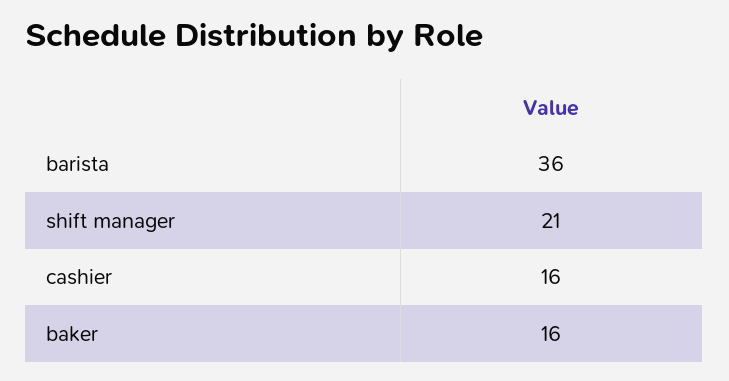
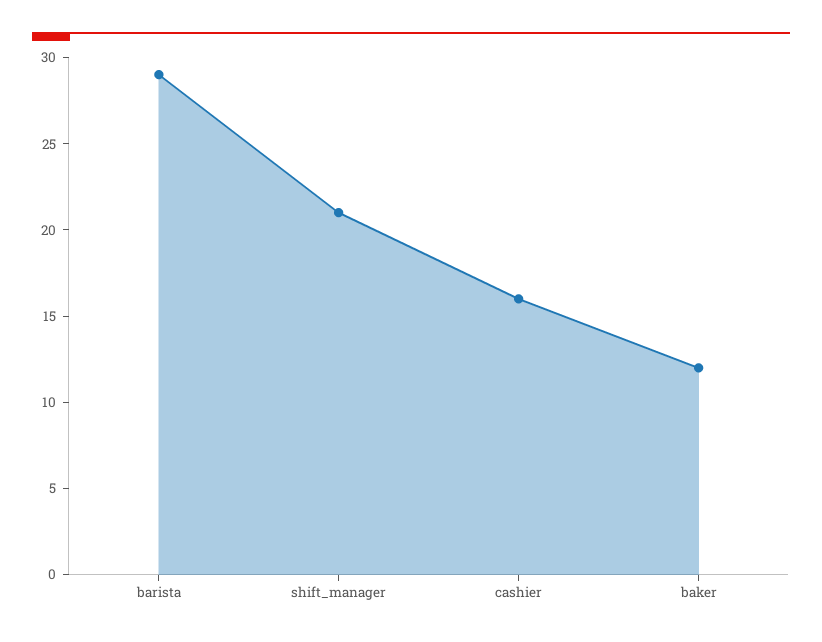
barista: 36 -> 29
baker: 16 -> 12

